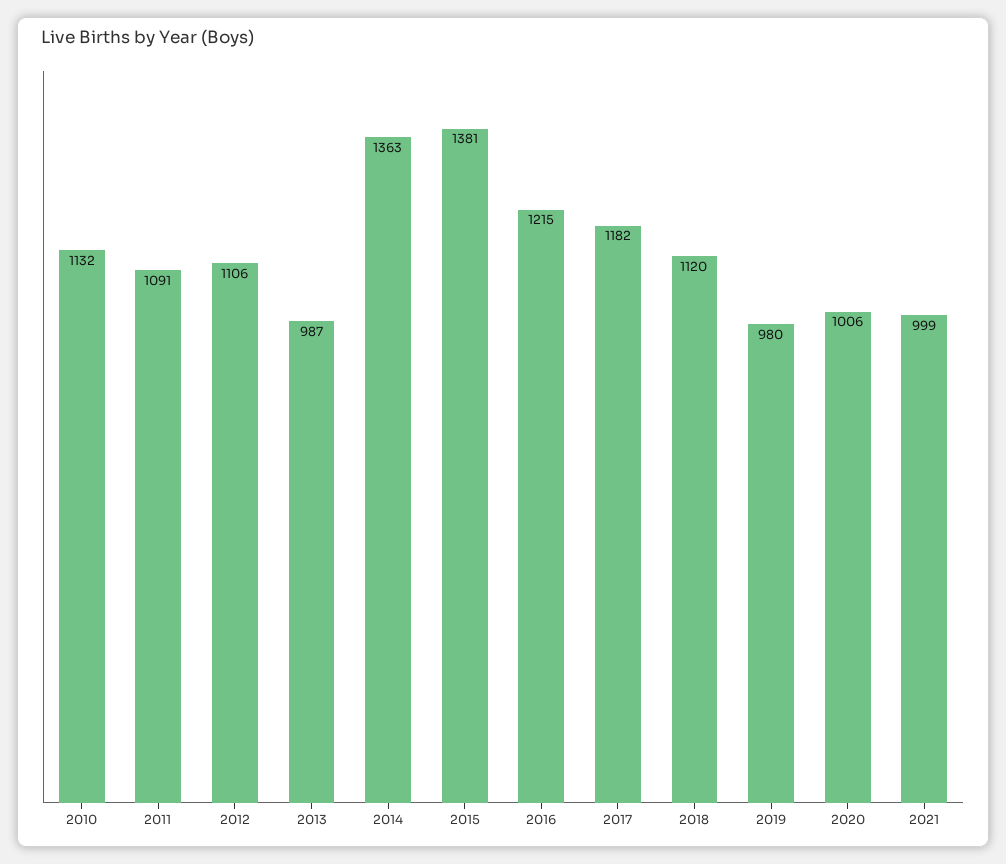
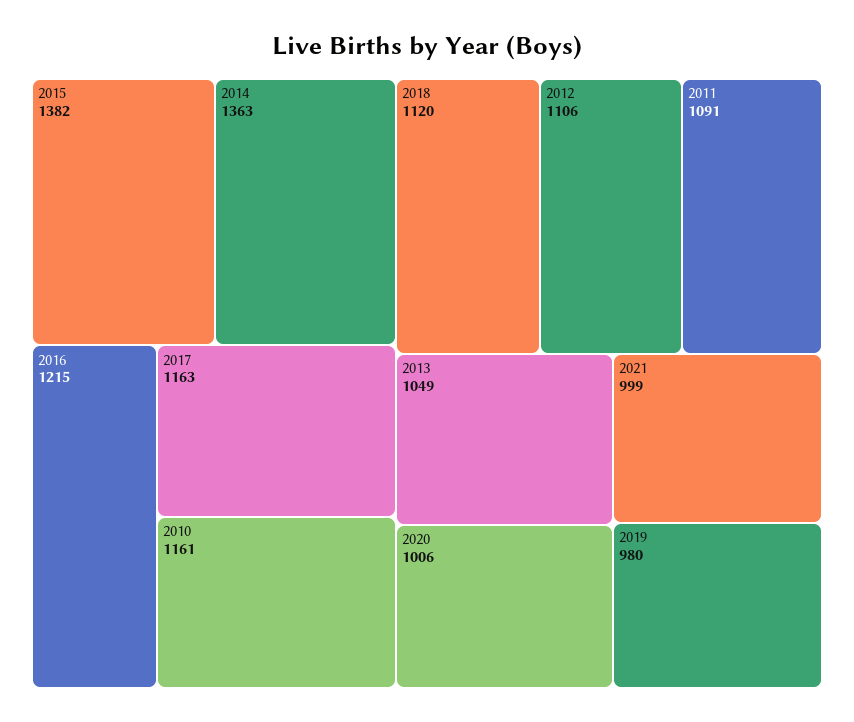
2010: 1132 -> 1161
2013: 987 -> 1049
2015: 1381 -> 1382
2017: 1182 -> 1163

